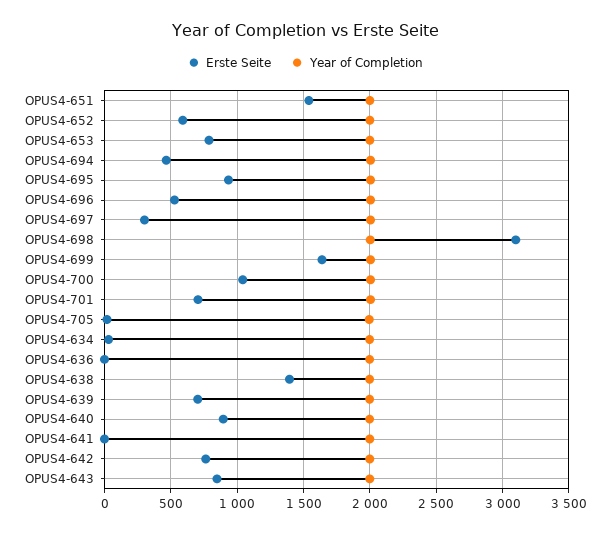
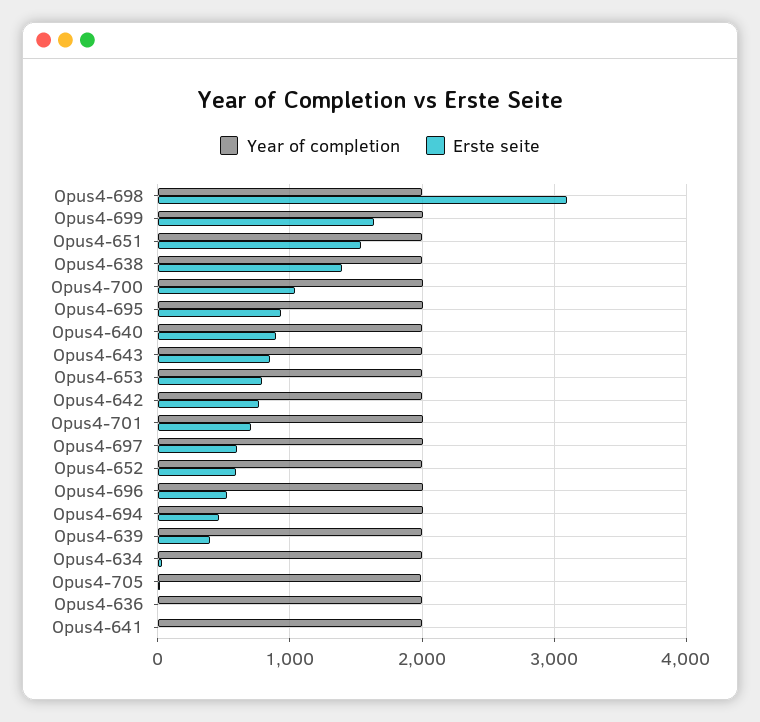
Erste Seite, OPUS4-697: 300 -> 600
Erste Seite, OPUS4-639: 700 -> 400

